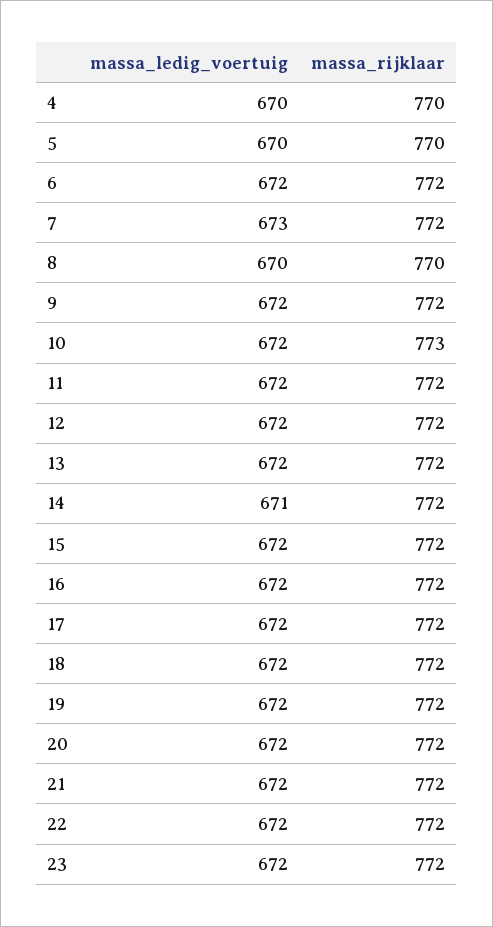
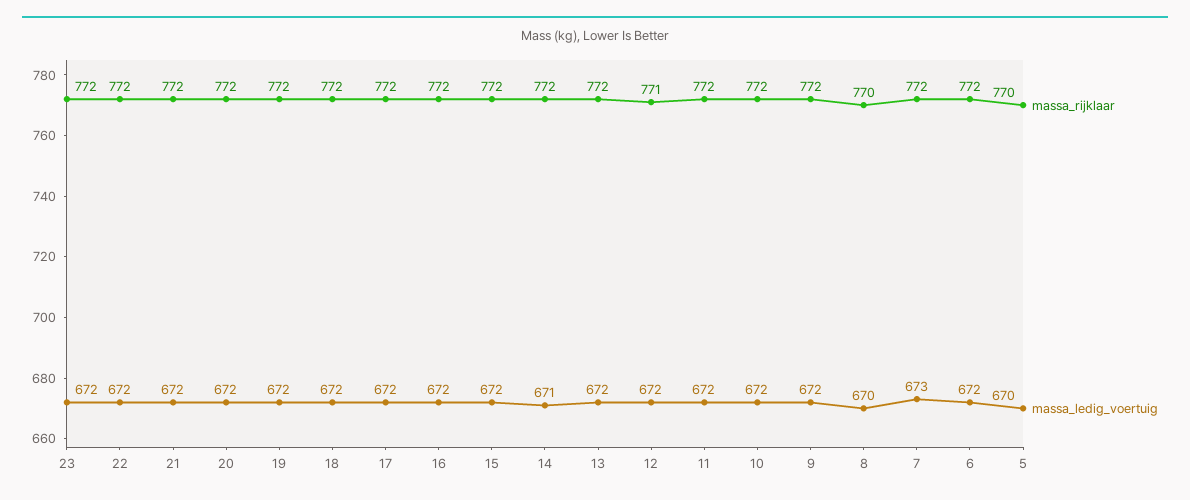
massa_ledig_voertuig, 4: 670 -> none
massa_rijklaar, 4: 770 -> none
massa_rijklaar, 10: 773 -> 772
massa_rijklaar, 12: 772 -> 771

